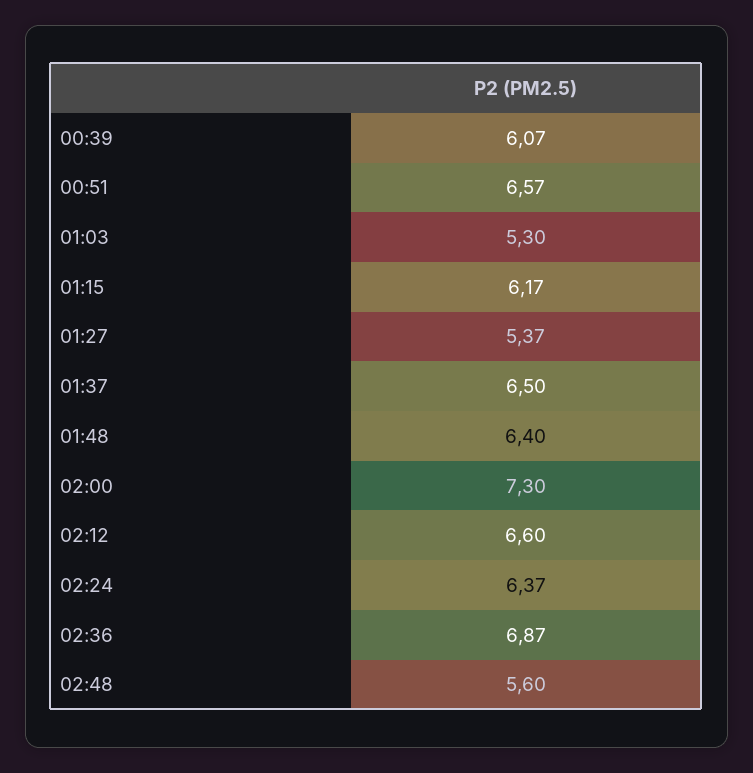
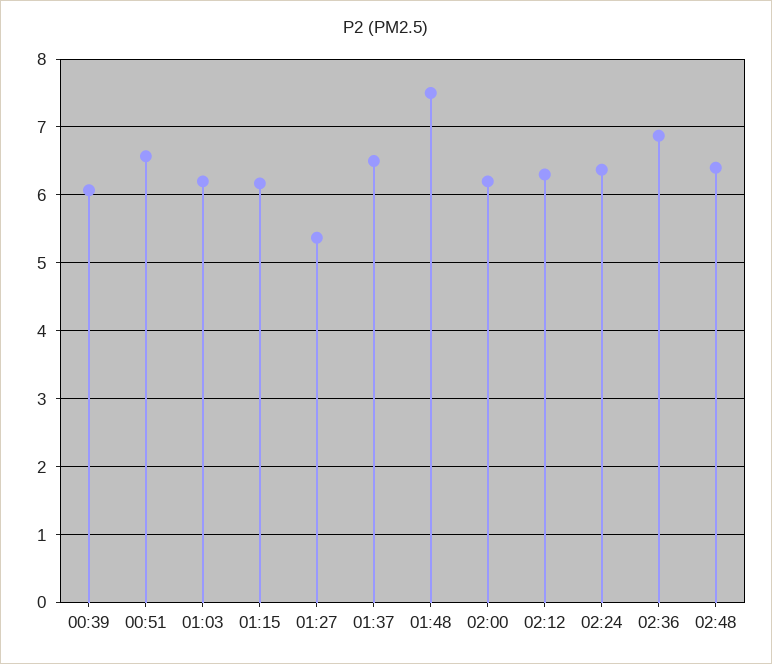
01:03: 5.3 -> 6.2
01:48: 6.4 -> 7.5
02:00: 7.3 -> 6.2
02:12: 6.6 -> 6.3
02:48: 5.6 -> 6.4

